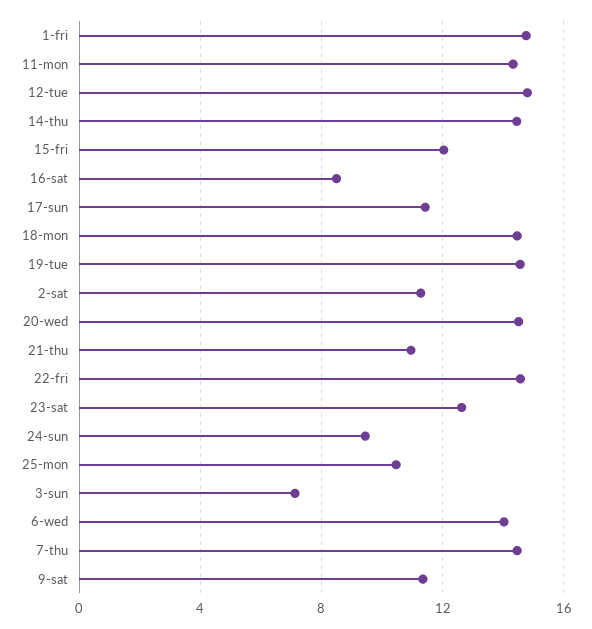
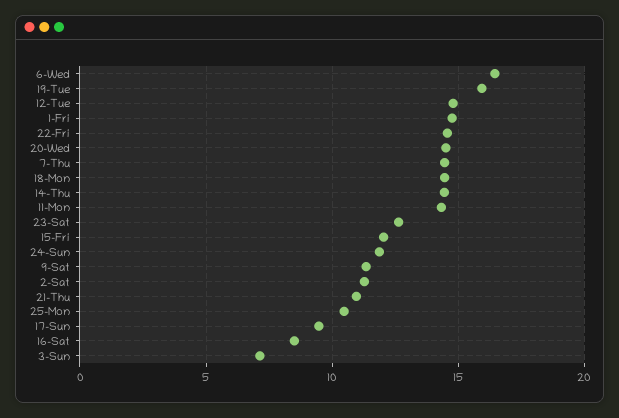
17-sun: 11.5 -> 9.5
19-tue: 14.5 -> 16
24-sun: 9.5 -> 12
6-wed: 14 -> 16.5

